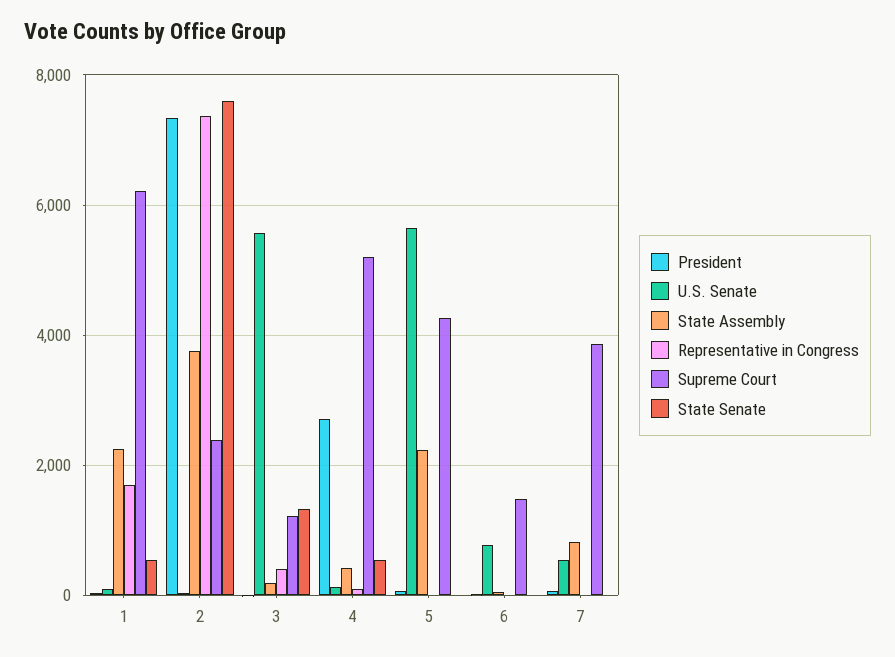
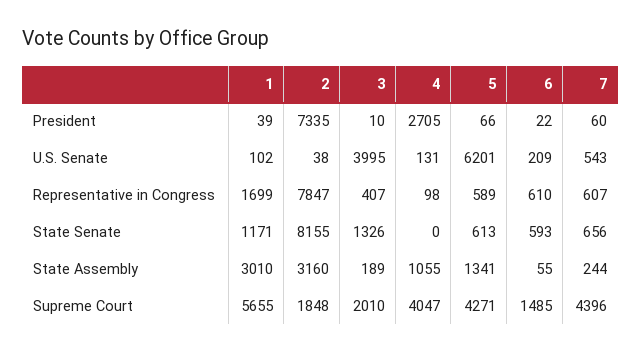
State Assembly, 1: 2200 -> 3010
Supreme Court, 1: 6200 -> 5655
State Senate, 1: 600 -> 1171
State Assembly, 2: 3800 -> 3160
Representative in Congress, 2: 7400 -> 7847
Supreme Court, 2: 2400 -> 1848
State Senate, 2: 7600 -> 8155
U.S. Senate, 3: 5600 -> 3995
Supreme Court, 3: 1200 -> 2010
State Assembly, 4: 400 -> 1055
Supreme Court, 4: 5200 -> 4047
State Senate, 4: 600 -> 0
U.S. Senate, 5: 5600 -> 6201
State Assembly, 5: 2200 -> 1341
Representative in Congress, 5: 0 -> 589
State Senate, 5: 0 -> 613
U.S. Senate, 6: 800 -> 209
Representative in Congress, 6: 0 -> 610
State Senate, 6: 0 -> 593
State Assembly, 7: 800 -> 244
Representative in Congress, 7: 0 -> 607
Supreme Court, 7: 3800 -> 4396
State Senate, 7: 0 -> 656

